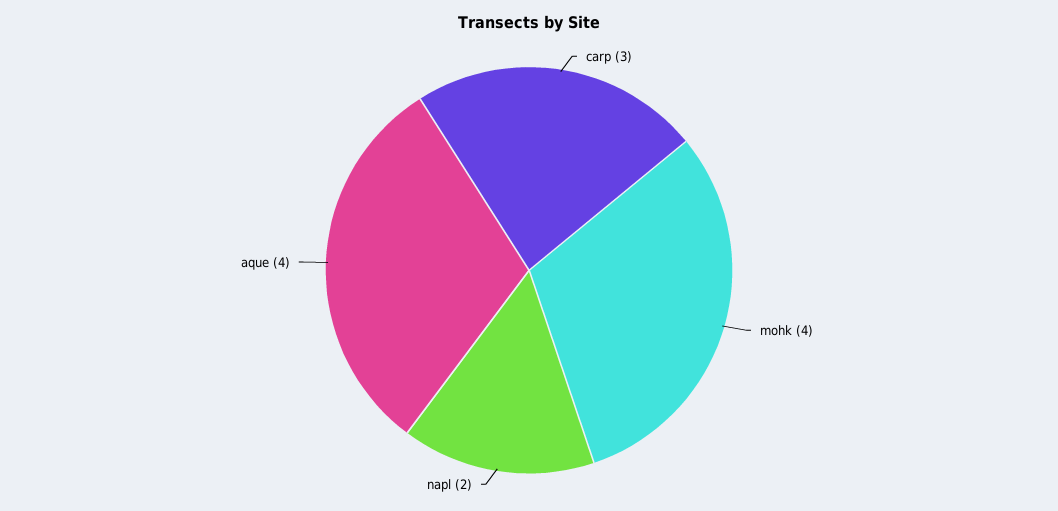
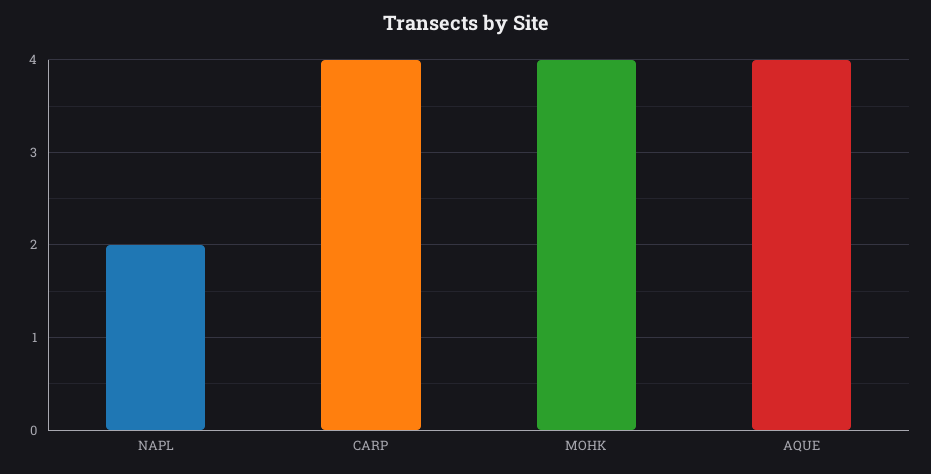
carp: 3 -> 4

